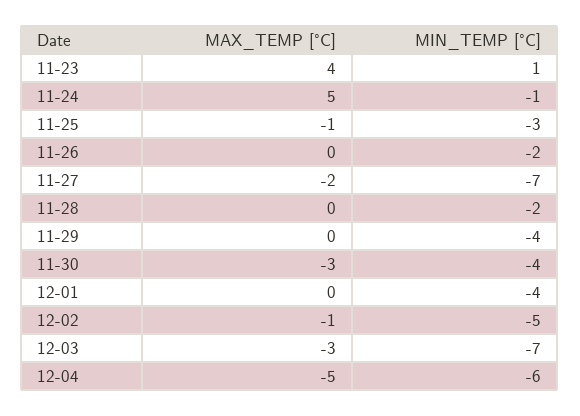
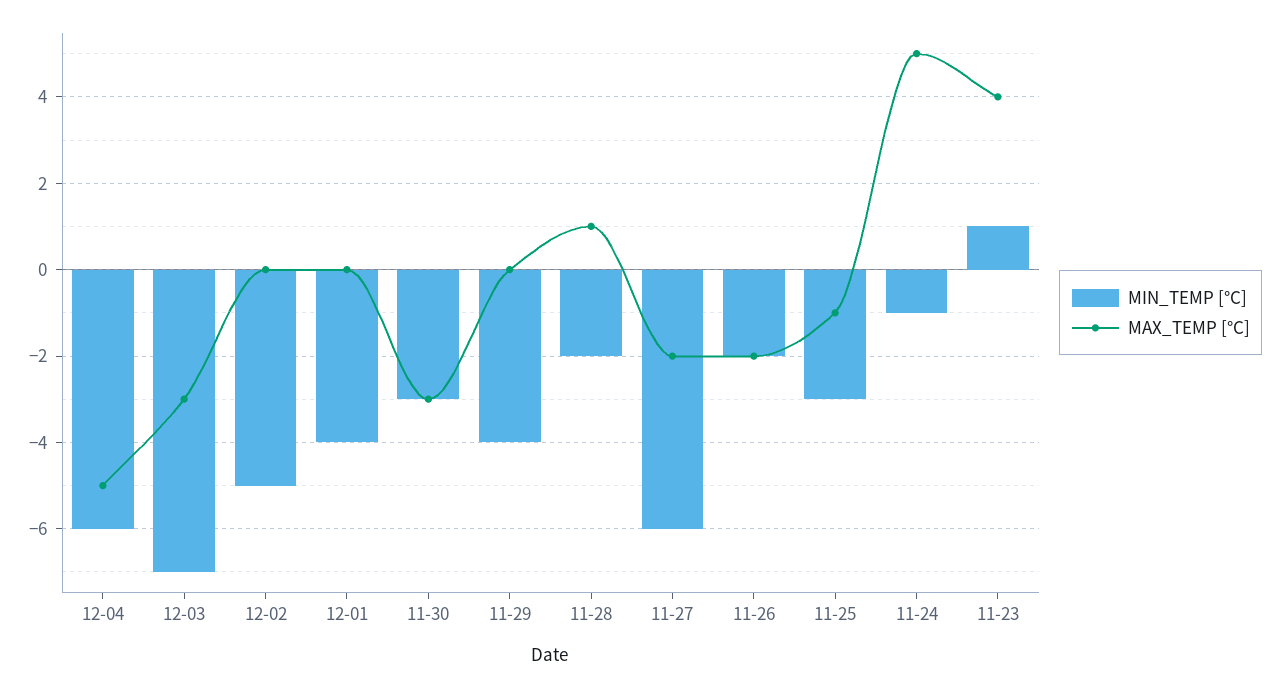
MAX_TEMP [°C], 11-26: 0 -> -2
MIN_TEMP [°C], 11-27: -7 -> -6
MAX_TEMP [°C], 11-28: 0 -> 1
MIN_TEMP [°C], 11-30: -4 -> -3
MAX_TEMP [°C], 12-02: -1 -> 0

